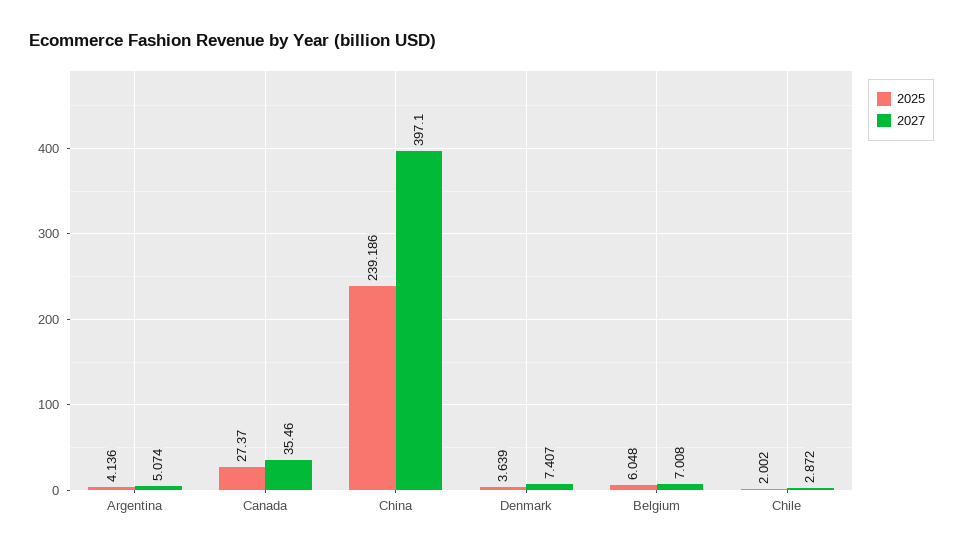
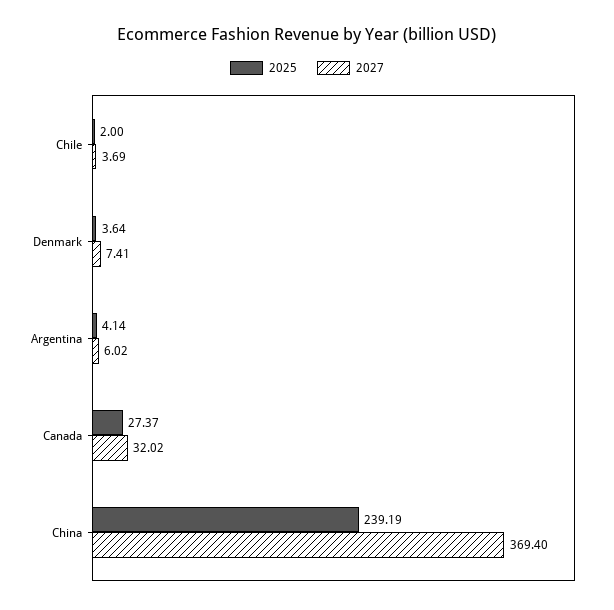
2027, Argentina: 5.074 -> 6.02
2027, Canada: 35.46 -> 32.02
2027, China: 397.1 -> 369.4
2025, Belgium: 6.048 -> none
2027, Belgium: 7.008 -> none
2027, Chile: 2.872 -> 3.69

